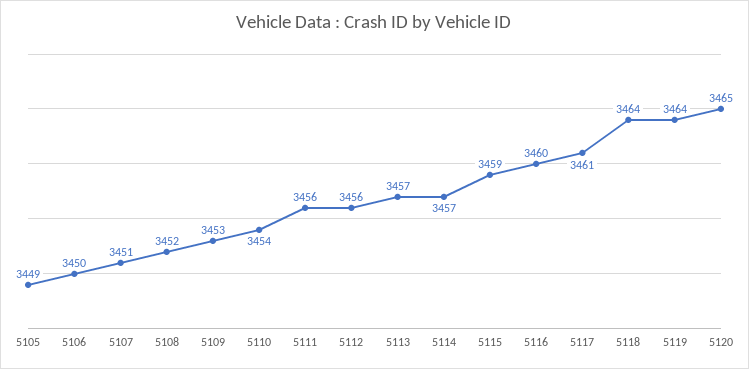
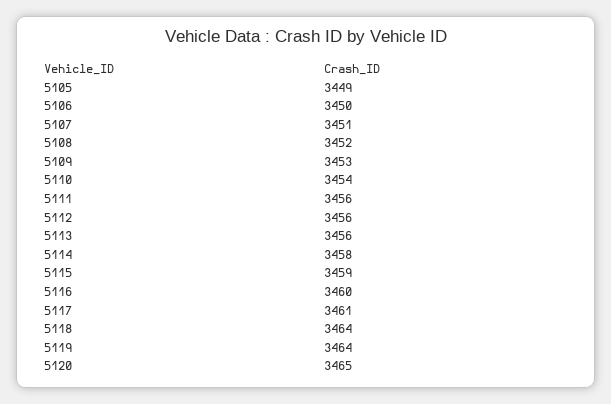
5113: 3457 -> 3456
5114: 3457 -> 3458

